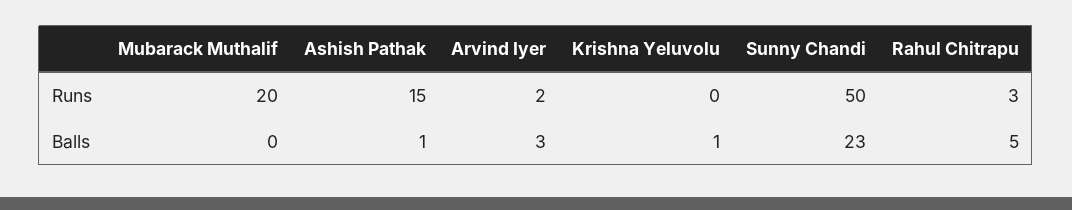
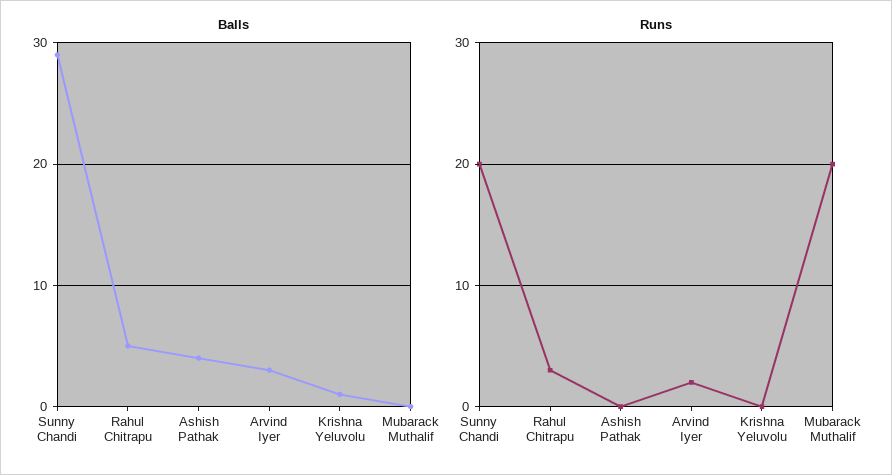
Runs, Ashish Pathak: 15 -> 0
Runs, Sunny Chandi: 50 -> 20
Balls, Ashish Pathak: 1 -> 4
Balls, Sunny Chandi: 23 -> 29

